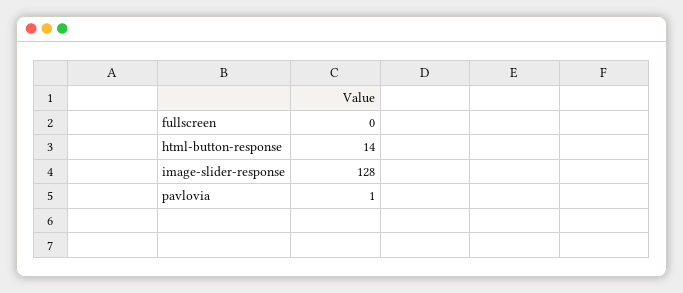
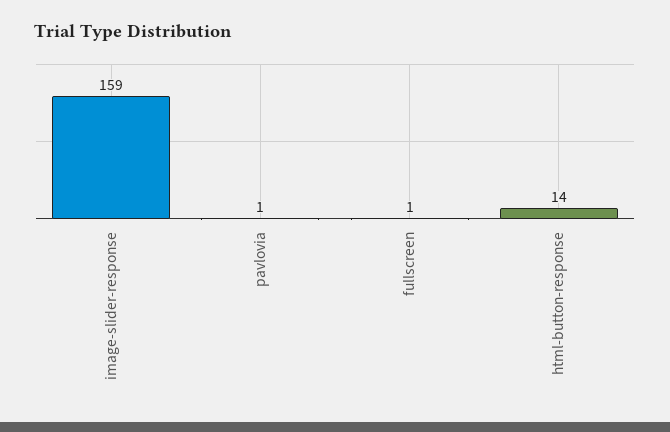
fullscreen: 0 -> 1
image-slider-response: 128 -> 159

